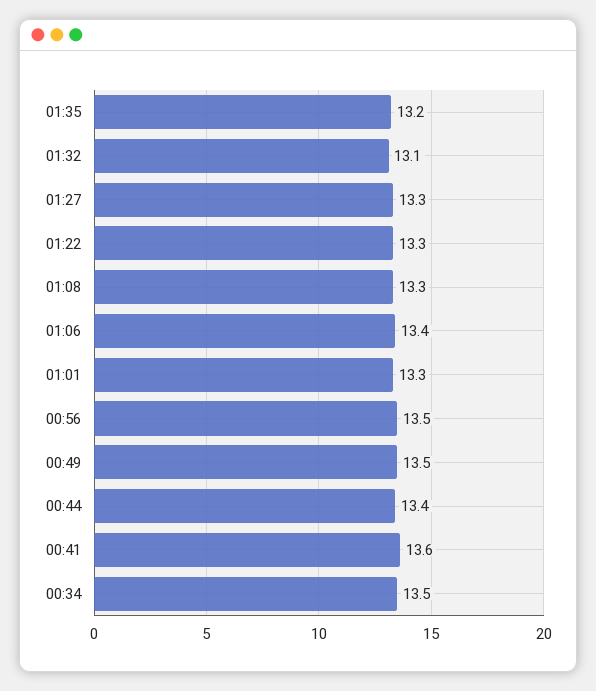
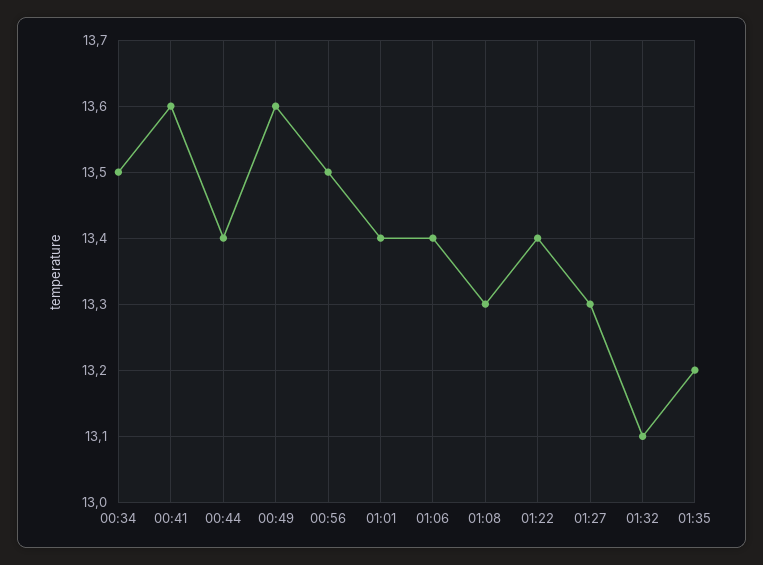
01:22: 13.3 -> 13.4
01:01: 13.3 -> 13.4
00:49: 13.5 -> 13.6

